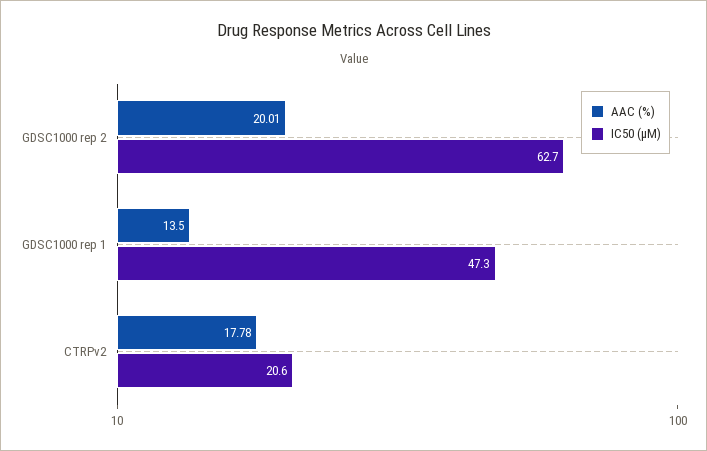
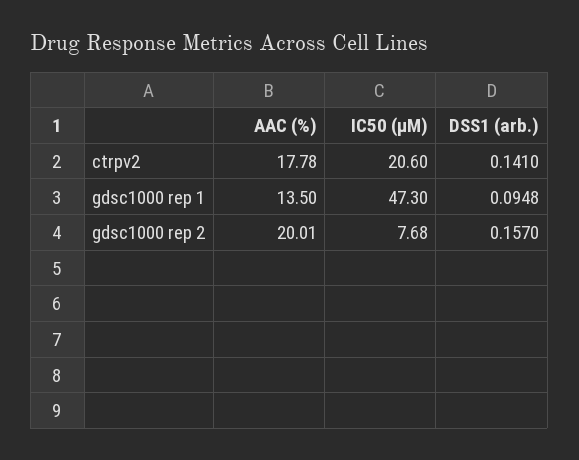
IC50 (µM), GDSC1000 rep 2: 62.7 -> 7.68
DSS1 (arb.), CTRPv2: none -> 0.141
DSS1 (arb.), GDSC1000 rep 1: none -> 0.0948
DSS1 (arb.), GDSC1000 rep 2: none -> 0.157

